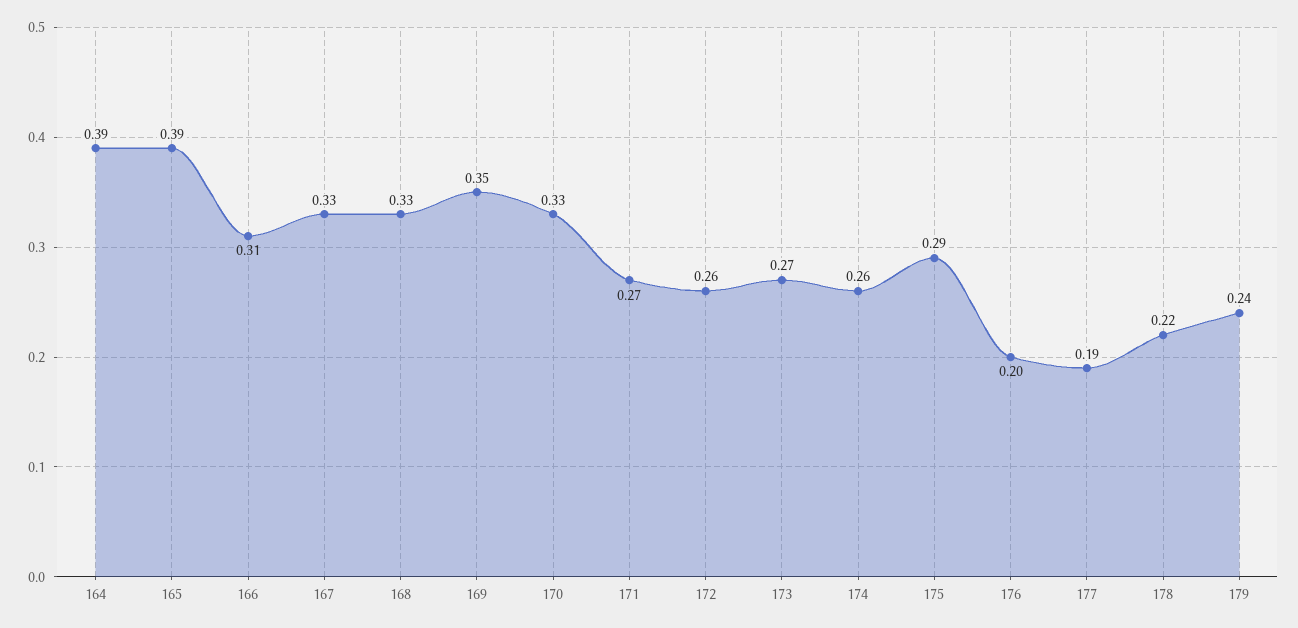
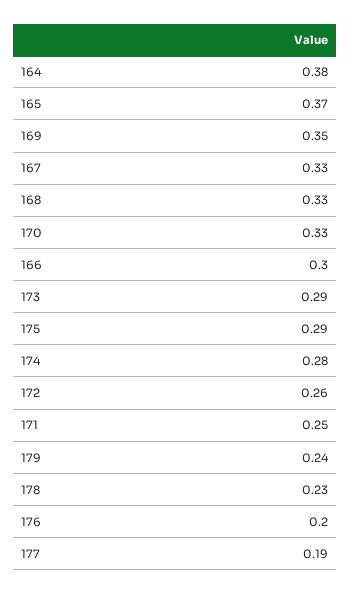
164: 0.39 -> 0.38
165: 0.39 -> 0.37
166: 0.31 -> 0.3
171: 0.27 -> 0.25
173: 0.27 -> 0.29
174: 0.26 -> 0.28
178: 0.22 -> 0.23

